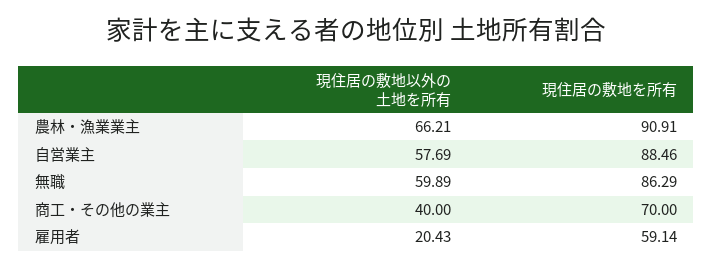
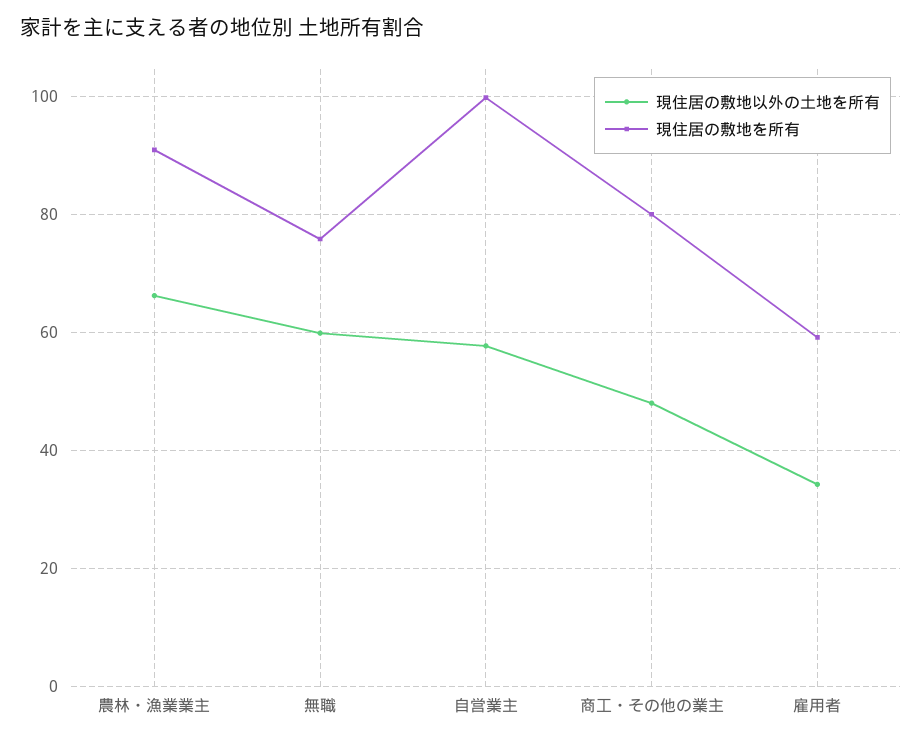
現住居の敷地を所有, 自営業主: 88.46 -> 100
現住居の敷地を所有, 無職: 86.29 -> 76
現住居の敷地以外の土地を所有, 商工・その他の業主: 40 -> 48
現住居の敷地を所有, 商工・その他の業主: 70 -> 80
現住居の敷地以外の土地を所有, 雇用者: 20.43 -> 34

